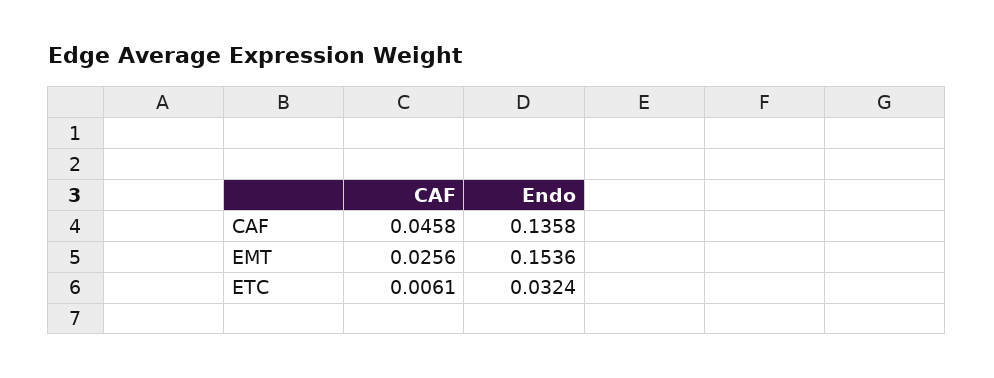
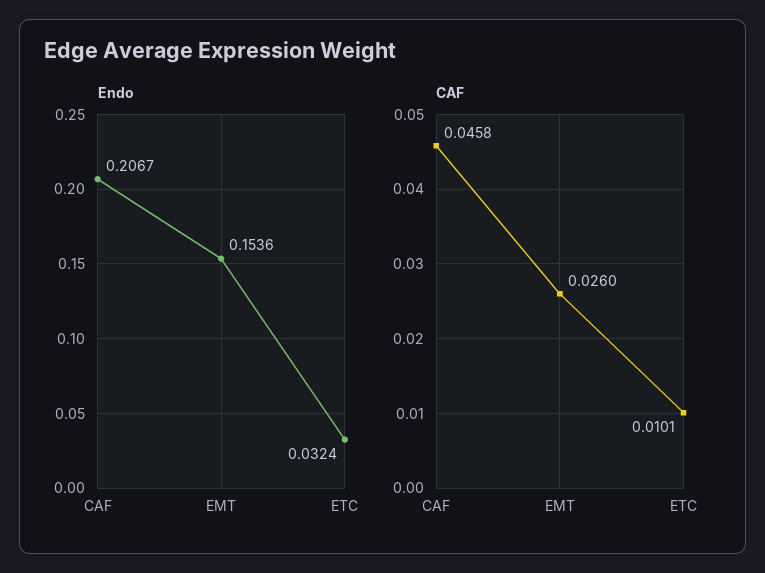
Endo, CAF: 0.1358 -> 0.2067
CAF, EMT: 0.0256 -> 0.026
CAF, ETC: 0.0061 -> 0.0101

